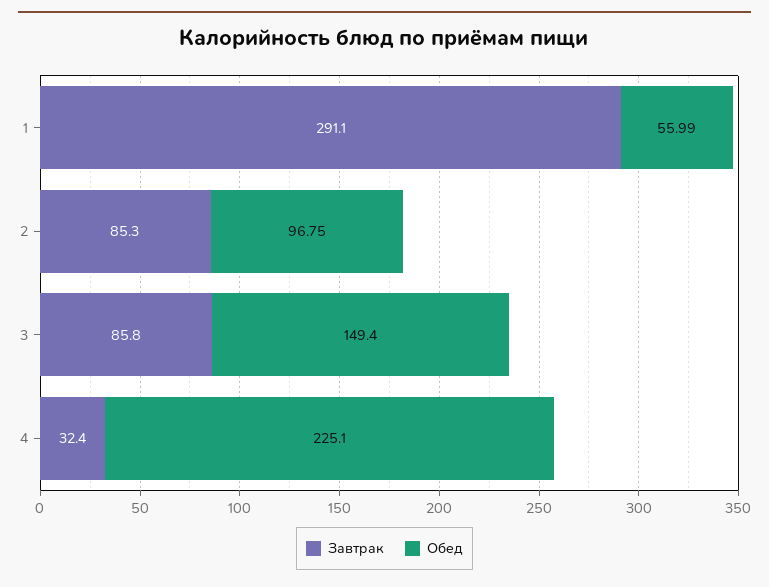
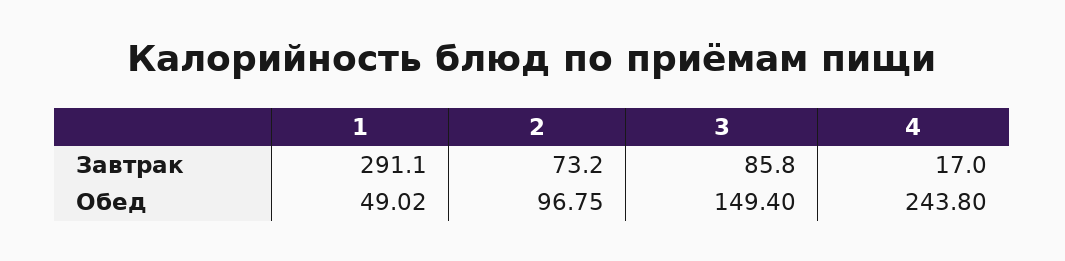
Обед, 1: 55.99 -> 49.02
Завтрак, 2: 85.3 -> 73.2
Завтрак, 4: 32.4 -> 17
Обед, 4: 225.1 -> 243.8

